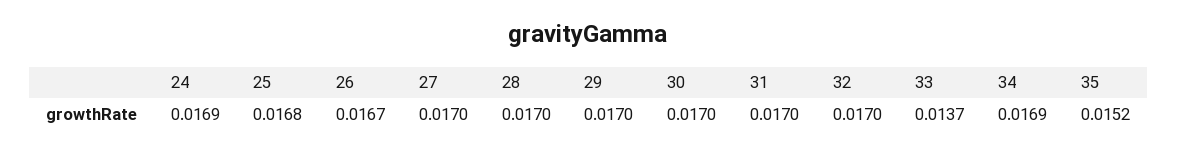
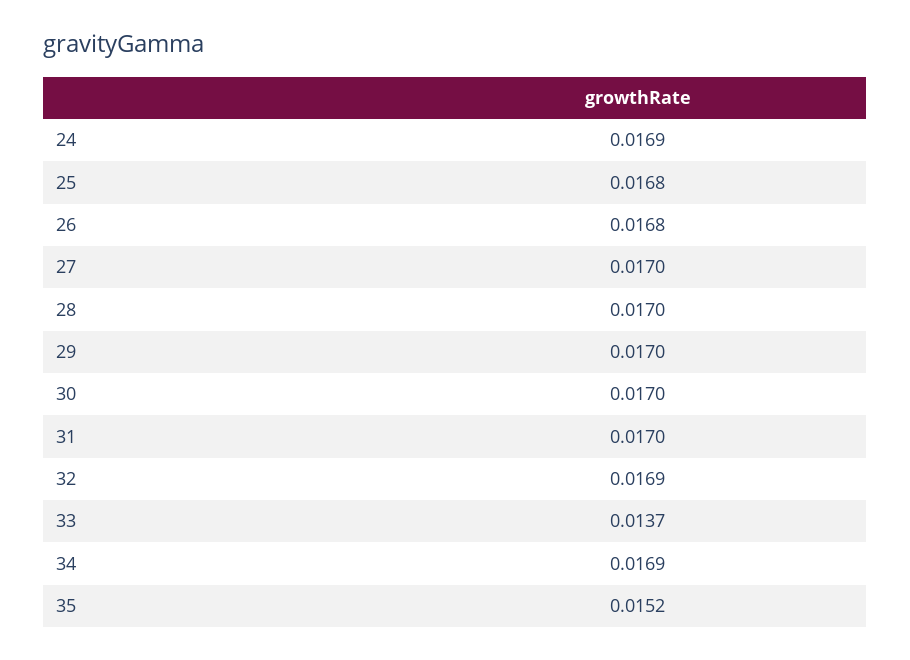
26: 0.0167 -> 0.0168
32: 0.017 -> 0.0169

